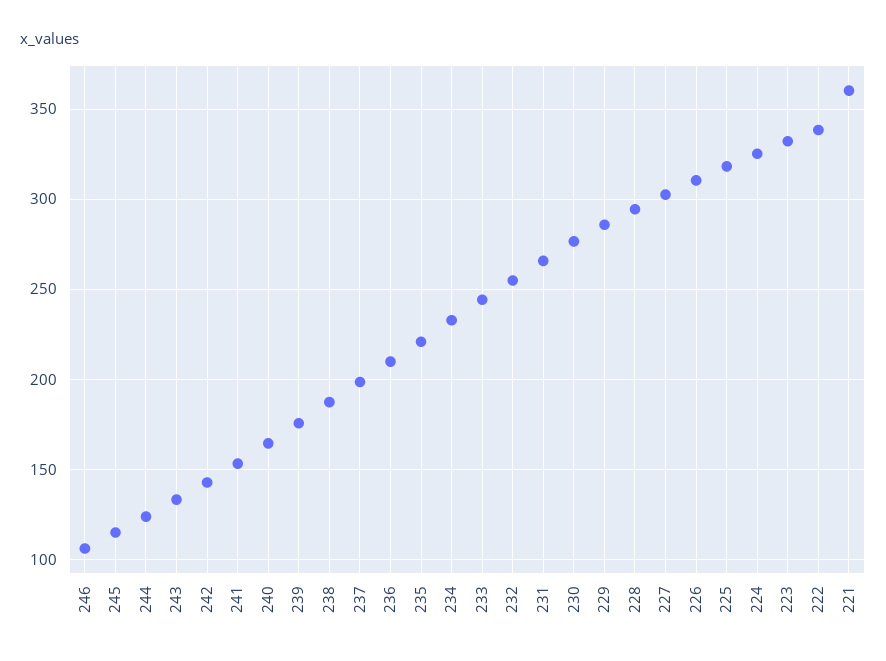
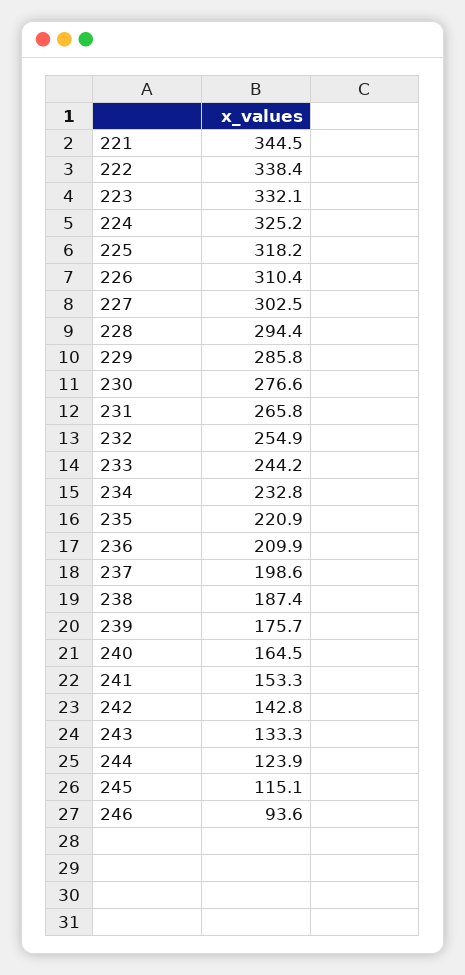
246: 105 -> 93.6
221: 360 -> 344.5

